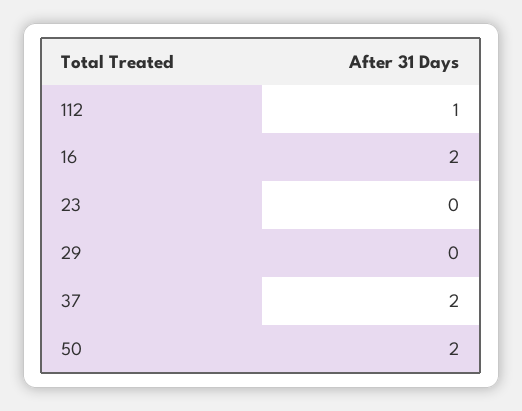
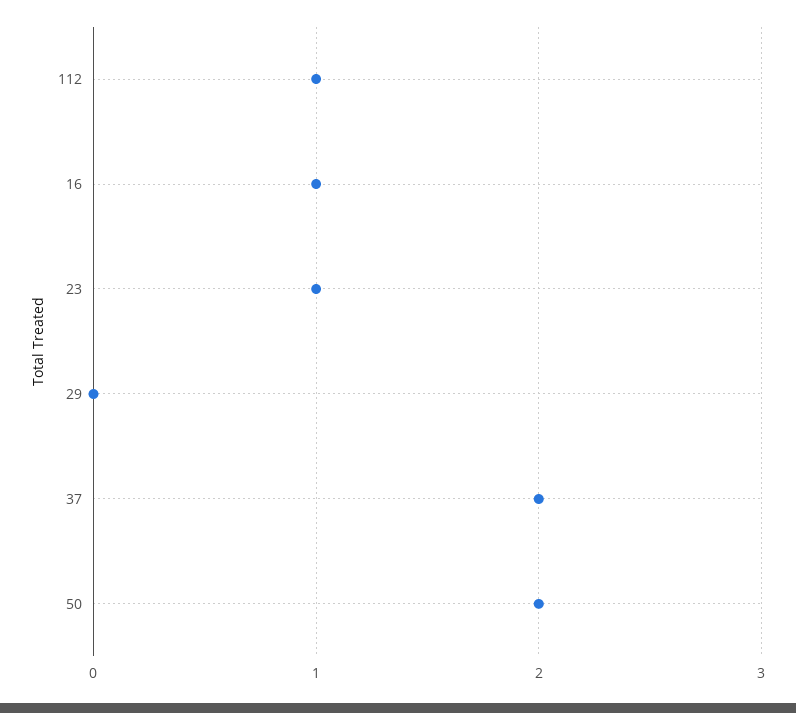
16: 2 -> 1
23: 0 -> 1

